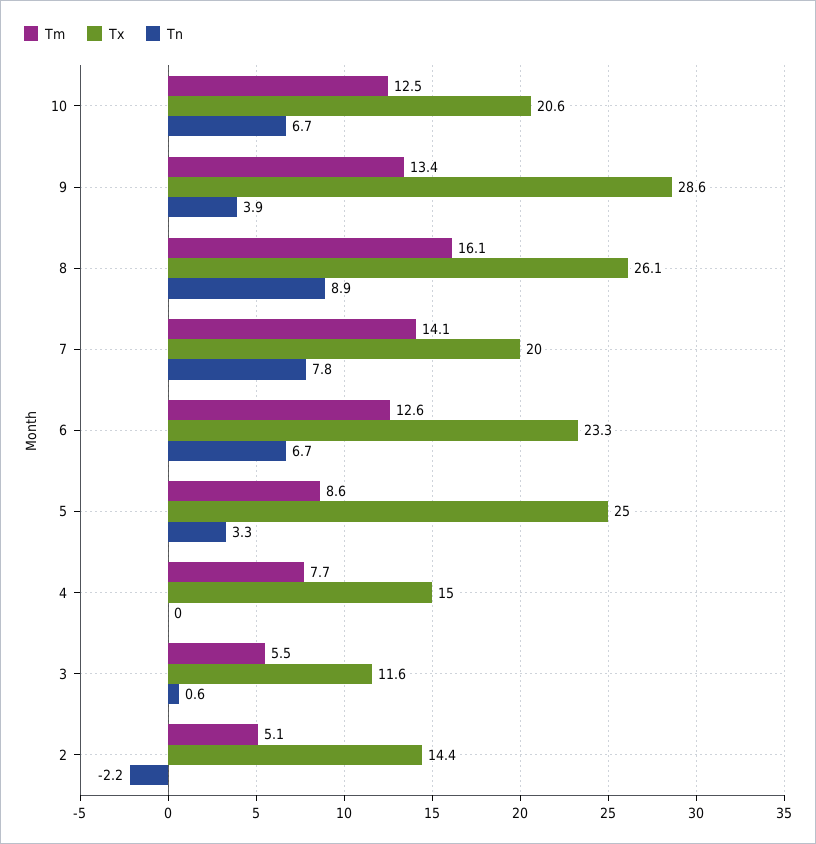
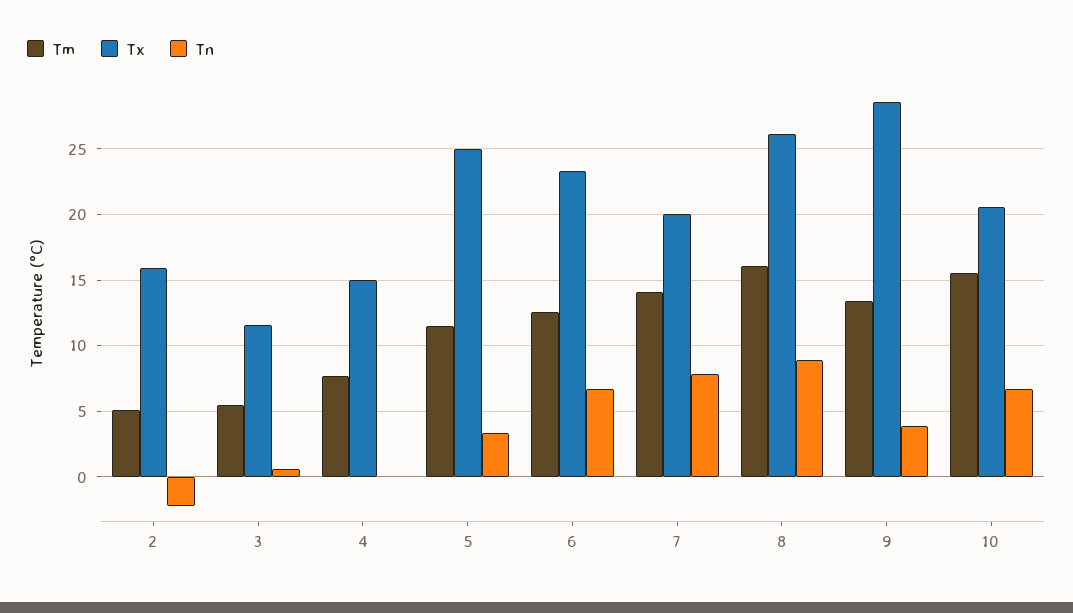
Tm, 10: 12.5 -> 15.5
Tm, 5: 8.6 -> 11.5
Tx, 2: 14.4 -> 16

